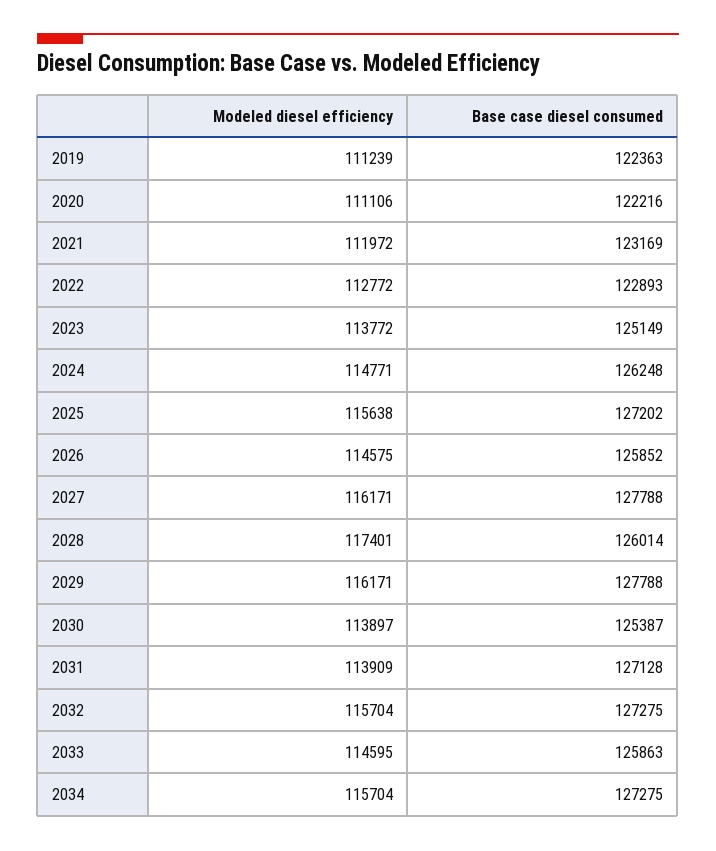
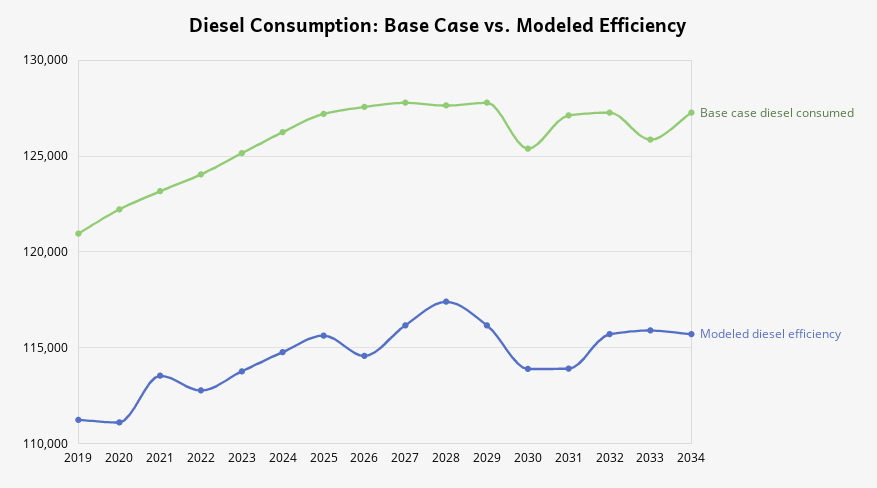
Base case diesel consumed, 2019: 122363 -> 121000
Modeled diesel efficiency, 2021: 111972 -> 113500
Base case diesel consumed, 2022: 122893 -> 124000
Base case diesel consumed, 2026: 125852 -> 127500
Base case diesel consumed, 2028: 126014 -> 127500
Modeled diesel efficiency, 2033: 114595 -> 116000

